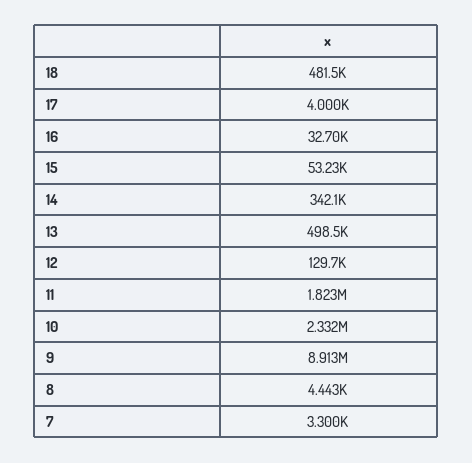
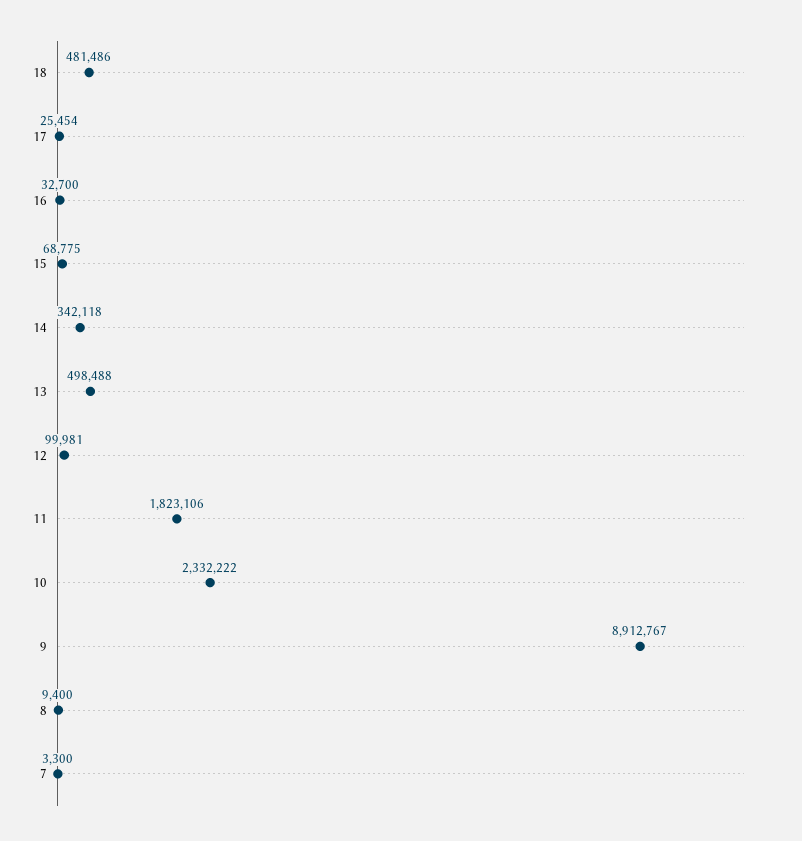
17: 4000 -> 25454
15: 53230 -> 68775
12: 129700 -> 99981
8: 4443 -> 9400

